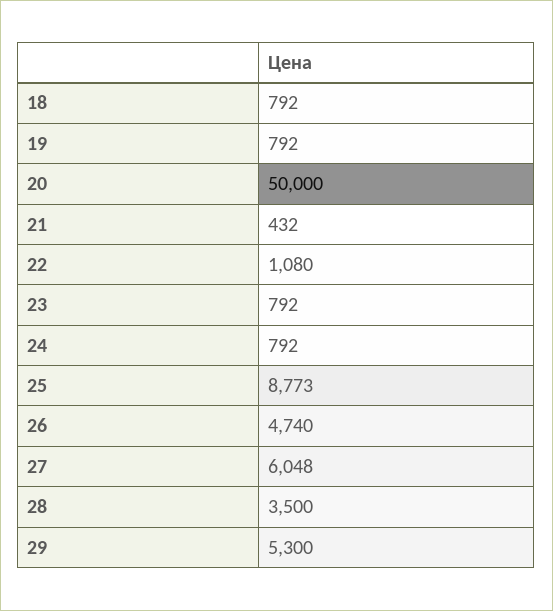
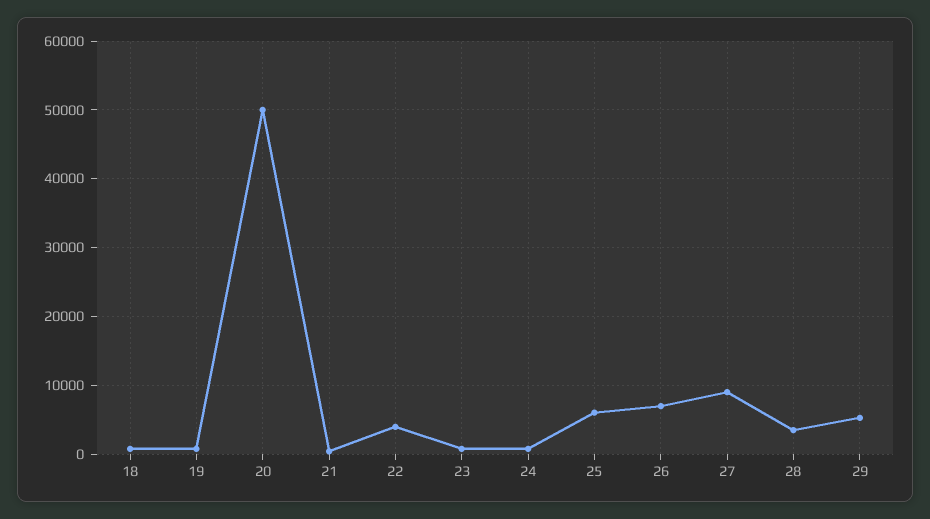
22: 1080 -> 4000
25: 8773 -> 6000
26: 4740 -> 7000
27: 6048 -> 9000

